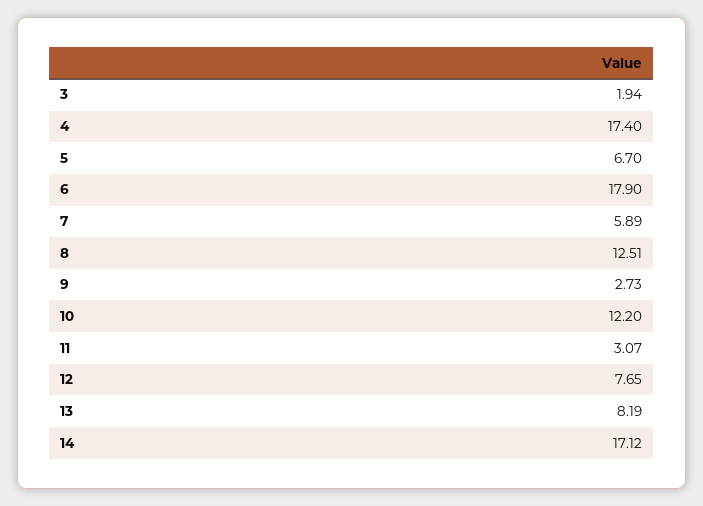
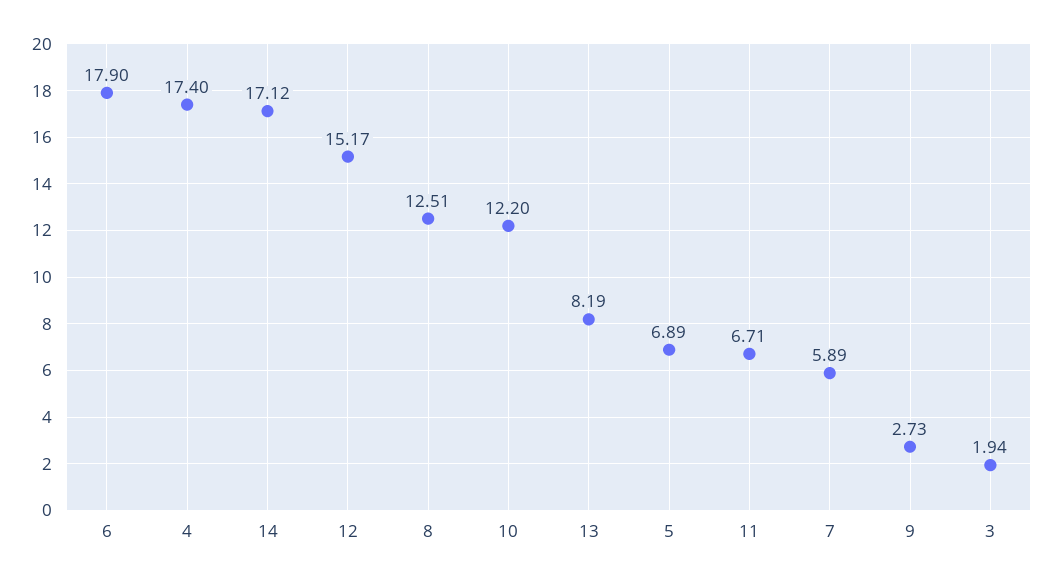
5: 6.7 -> 6.89
11: 3.07 -> 6.71
12: 7.65 -> 15.17

